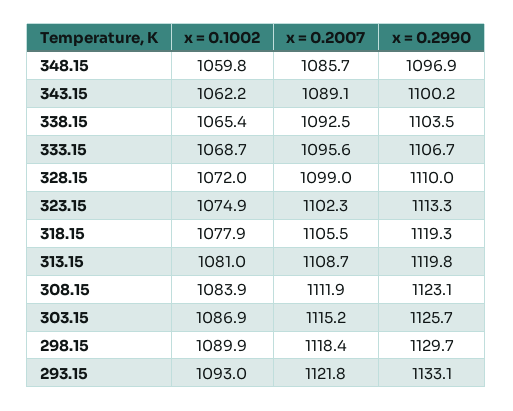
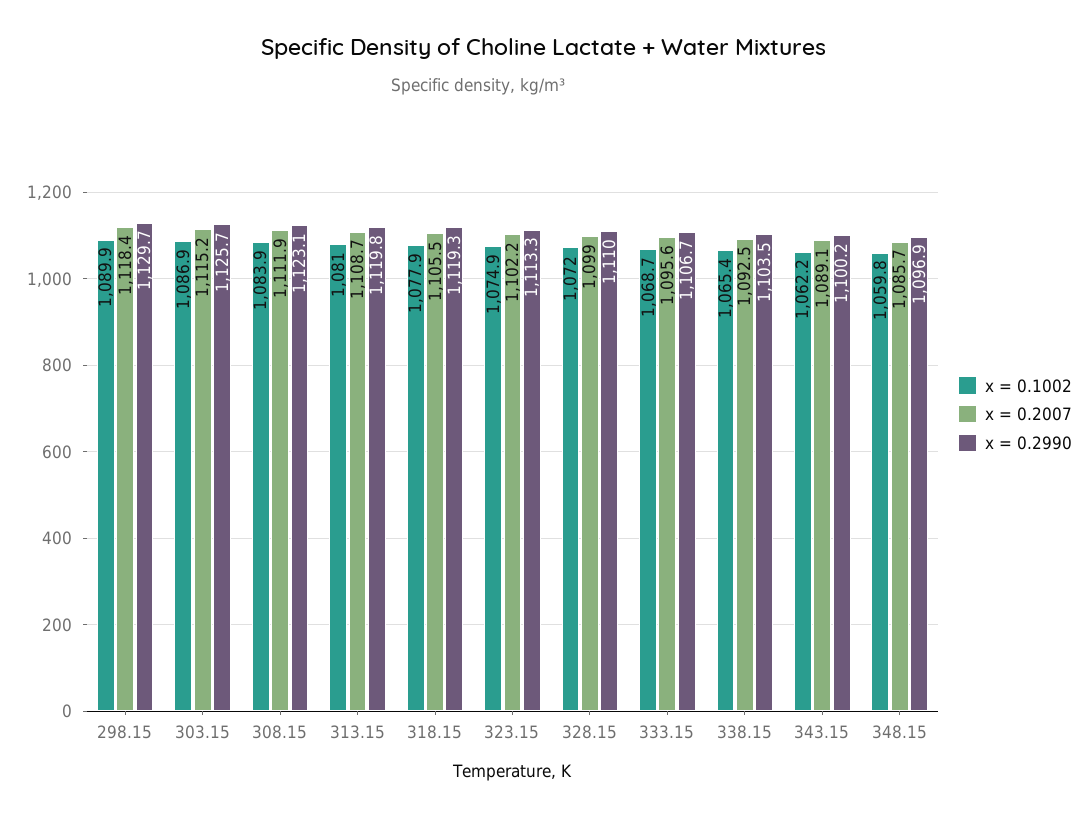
x = 0.2007, 323.15: 1102.3 -> 1102.2
x = 0.1002, 293.15: 1093 -> none
x = 0.2007, 293.15: 1121.8 -> none
x = 0.2990, 293.15: 1133.1 -> none

